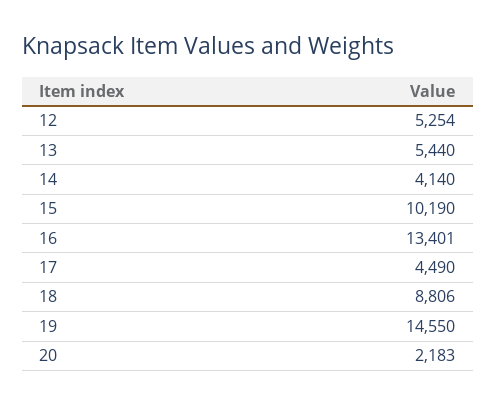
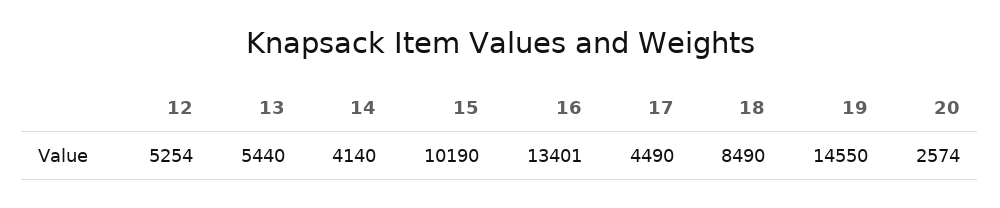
18: 8806 -> 8490
20: 2183 -> 2574

